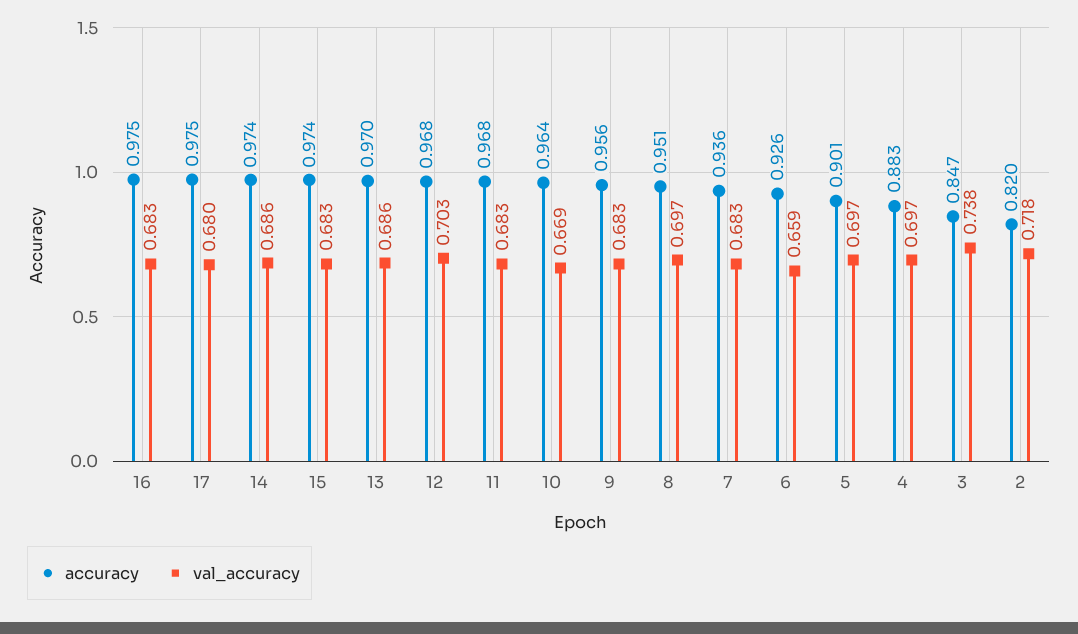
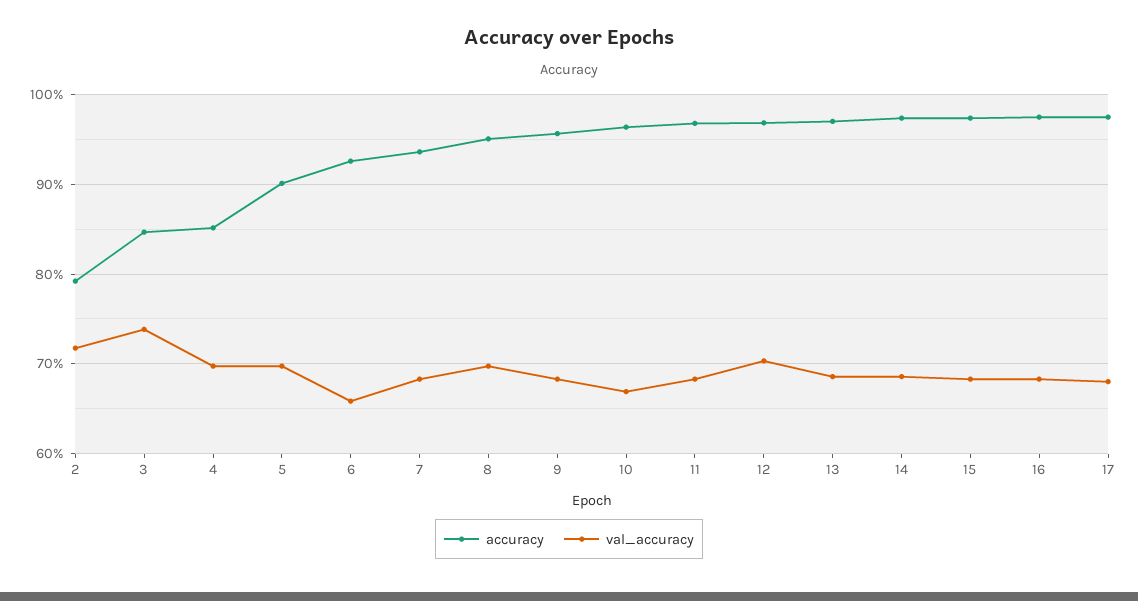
accuracy, 4: 0.883 -> 0.85
accuracy, 2: 0.82 -> 0.79

